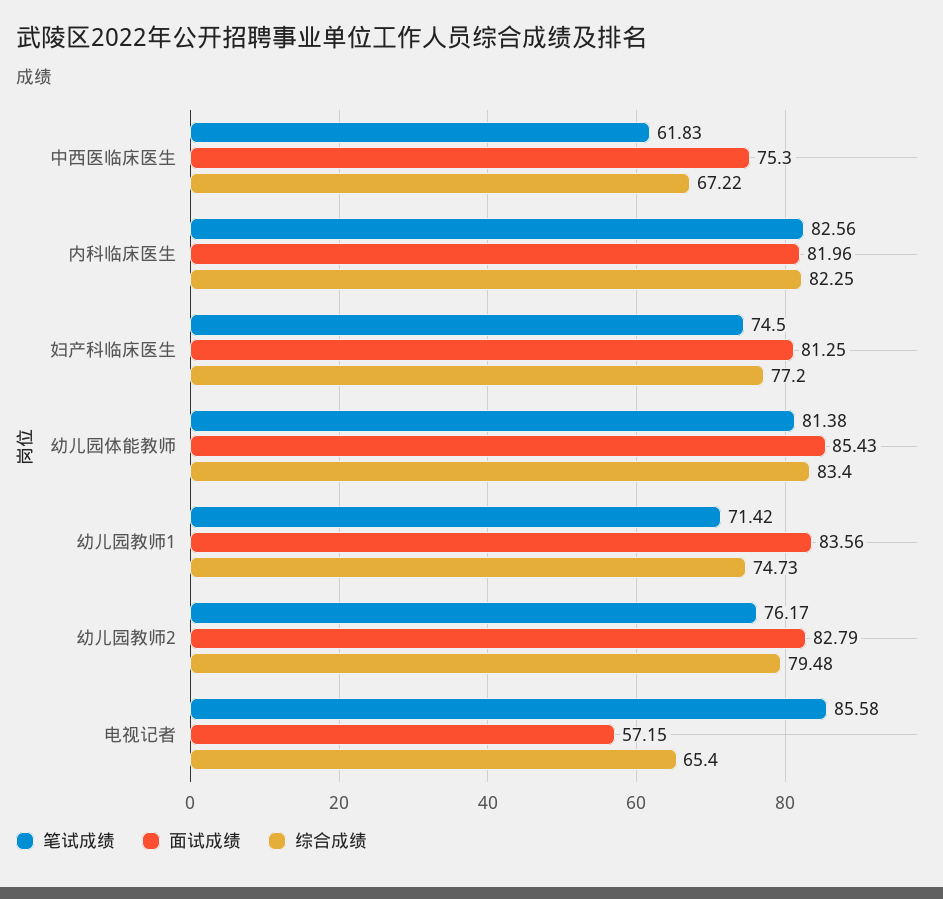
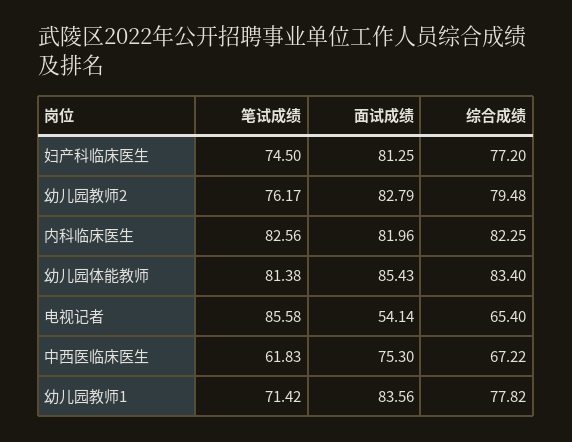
综合成绩, 幼儿园教师1: 74.73 -> 77.82
面试成绩, 电视记者: 57.15 -> 54.14

